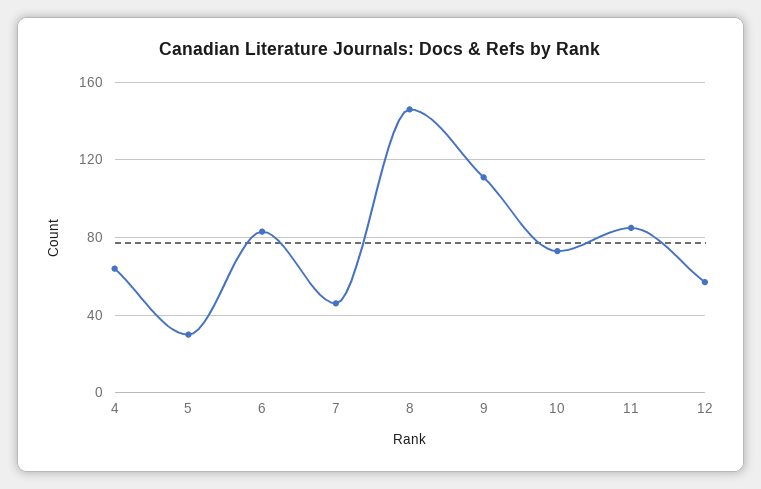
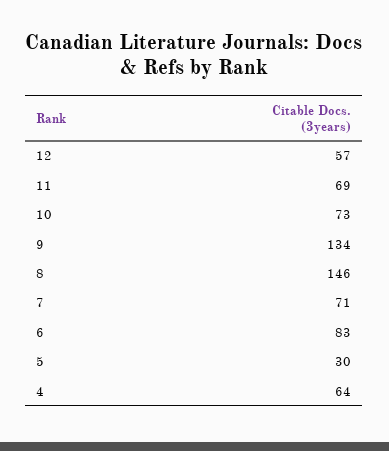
7: 45 -> 71
9: 110 -> 134
11: 85 -> 69

